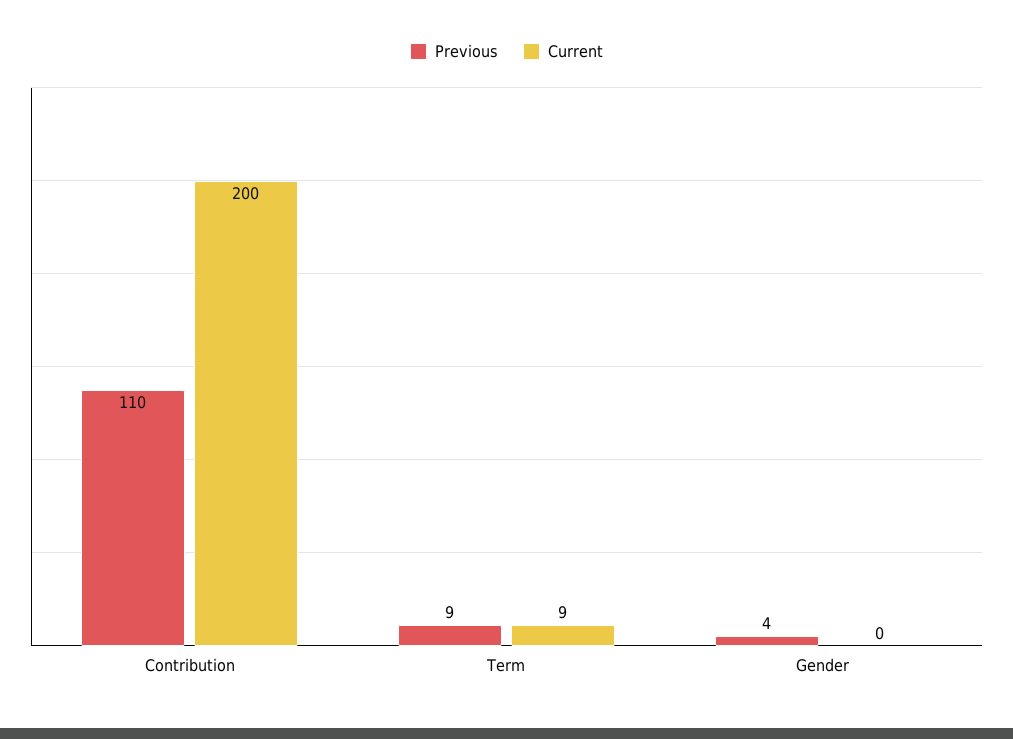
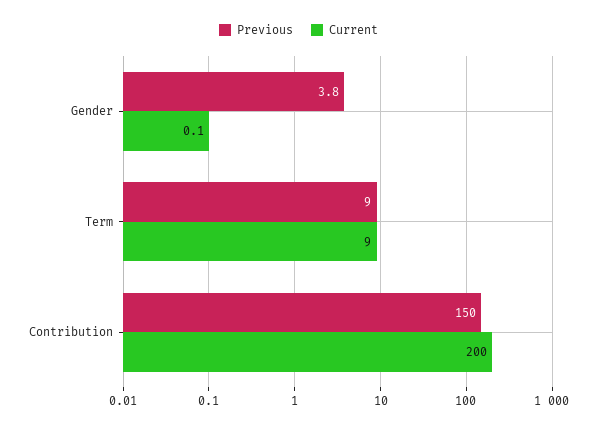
Previous, Contribution: 110 -> 150

